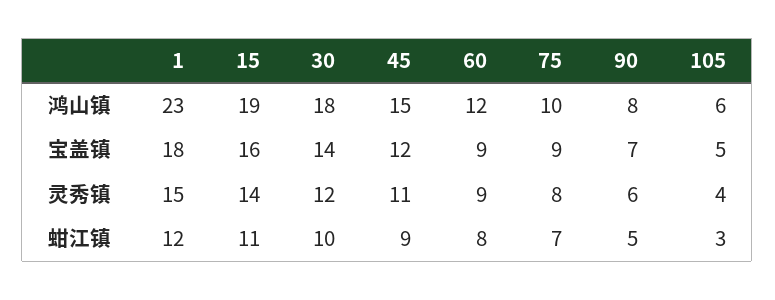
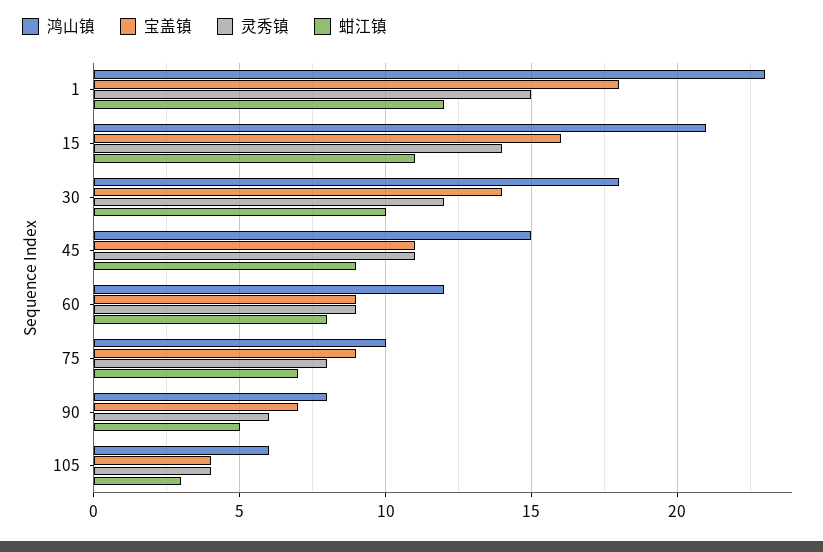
鸿山镇, 15: 19 -> 21
宝盖镇, 45: 12 -> 11
宝盖镇, 105: 5 -> 4

